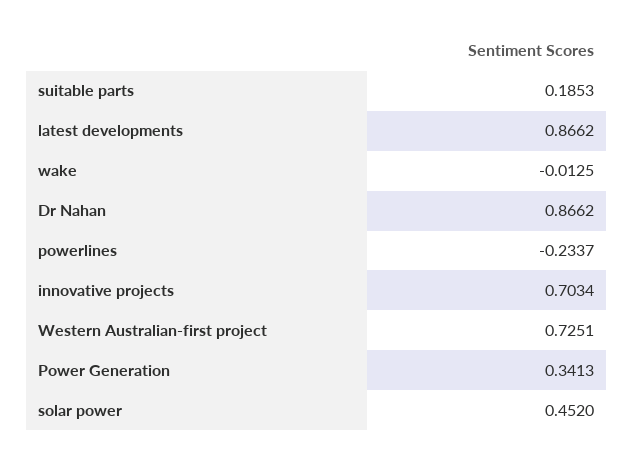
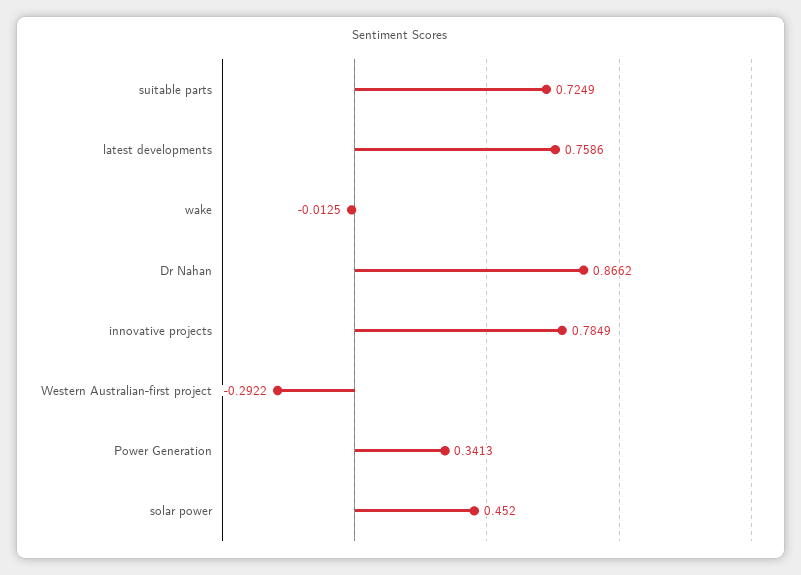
suitable parts: 0.1853 -> 0.7249
latest developments: 0.8662 -> 0.7586
powerlines: -0.2337 -> none
innovative projects: 0.7034 -> 0.7849
Western Australian-first project: 0.7251 -> -0.2922

